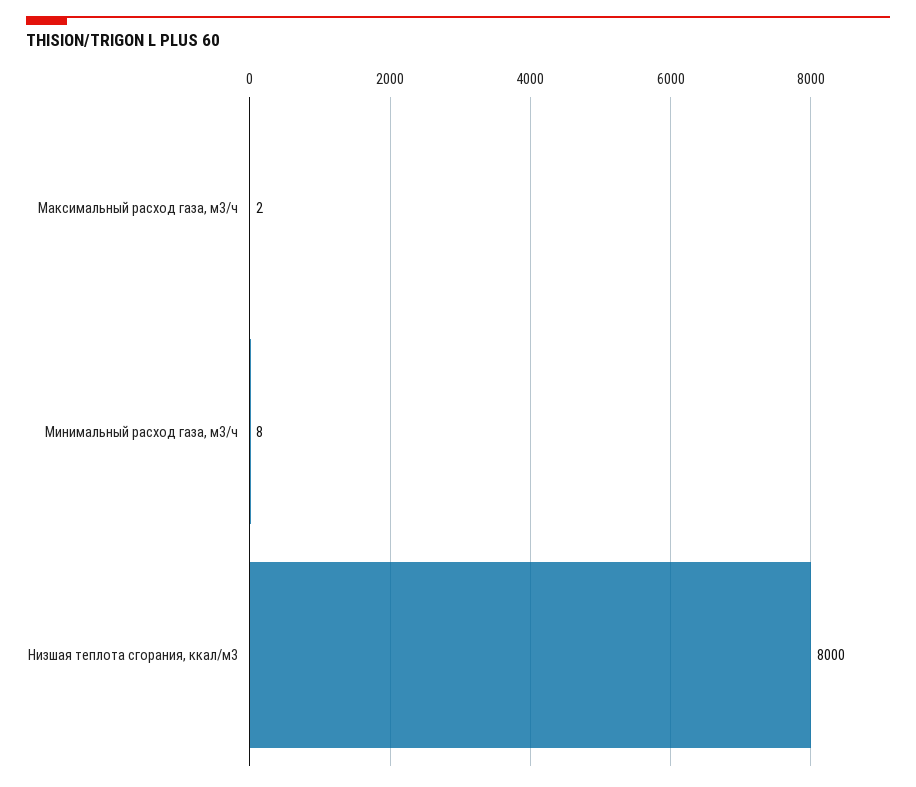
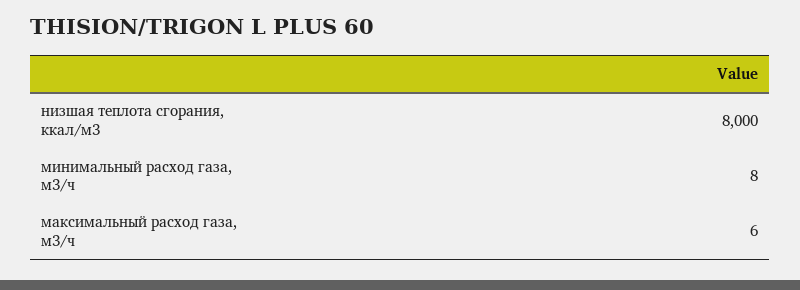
Максимальный расход газа, м3/ч: 2 -> 6

